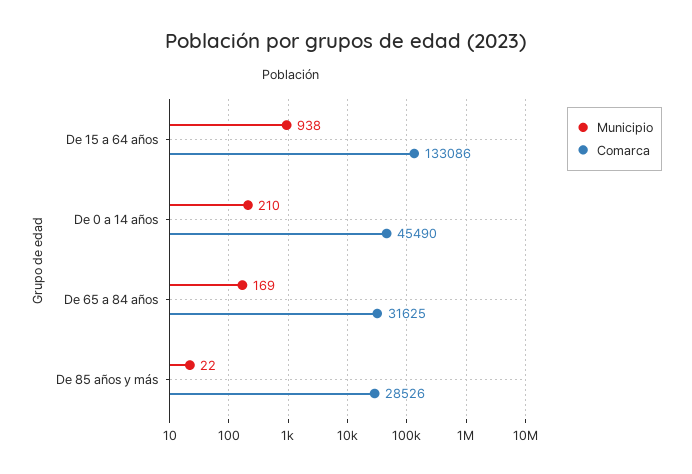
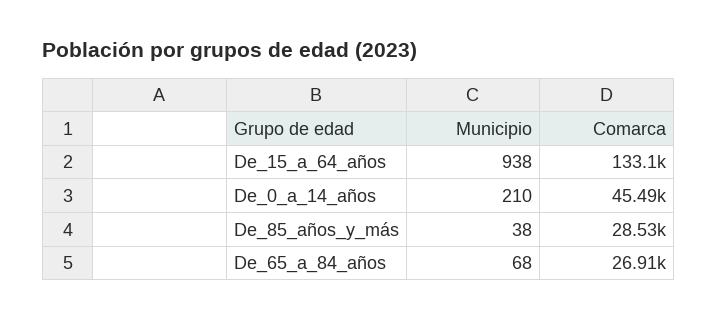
Municipio, De 65 a 84 años: 169 -> 68
Comarca, De 65 a 84 años: 31625 -> 26910
Municipio, De 85 años y más: 22 -> 38

